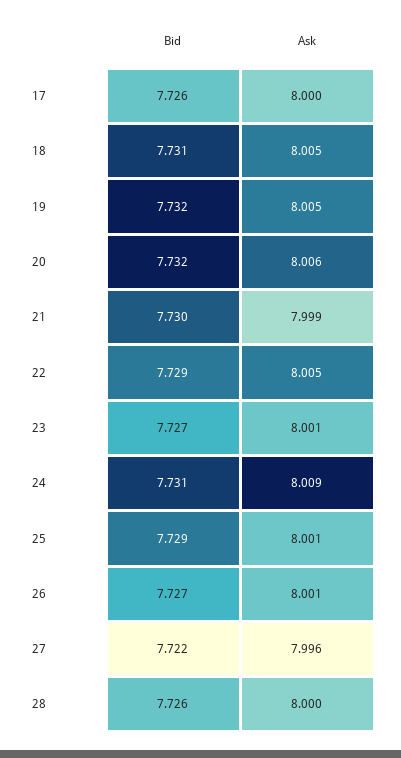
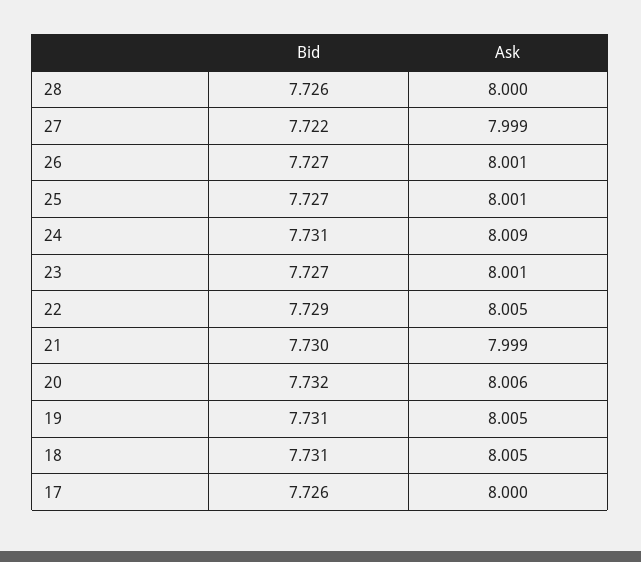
Bid, 19: 7.732 -> 7.731
Bid, 25: 7.729 -> 7.727
Ask, 27: 7.996 -> 7.999

